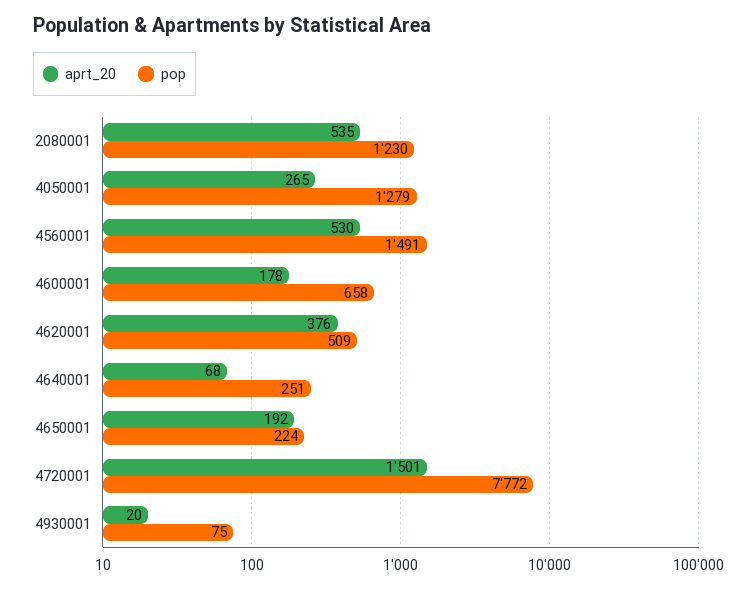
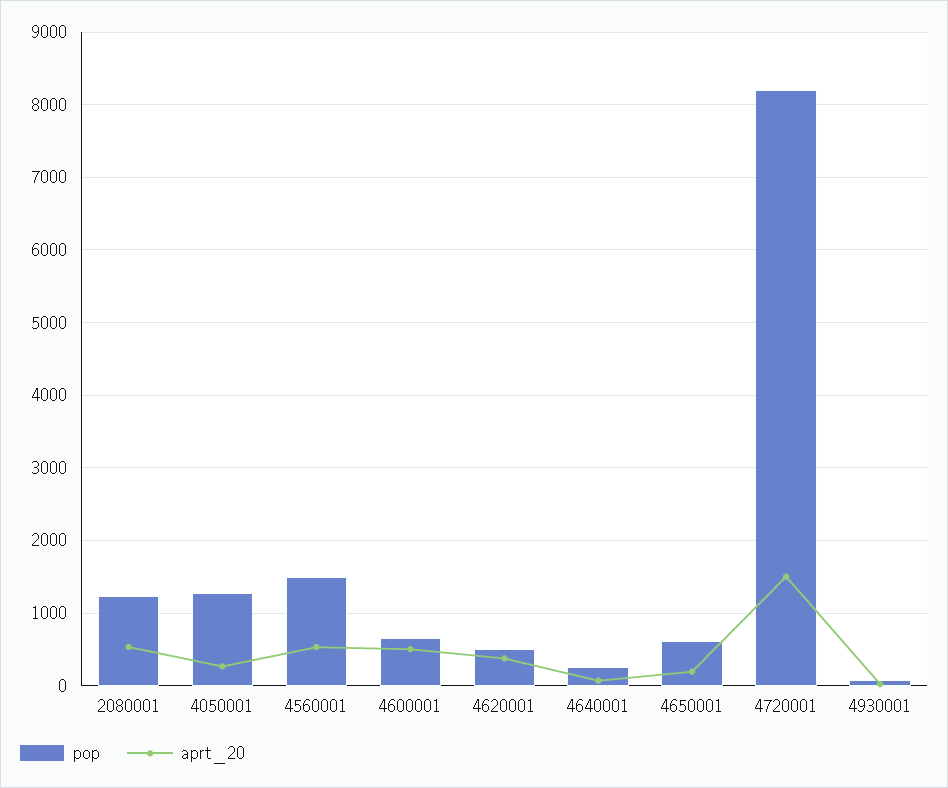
aprt_20, 4600001: 178 -> 500
pop, 4650001: 224 -> 600
pop, 4720001: 7772 -> 8200

